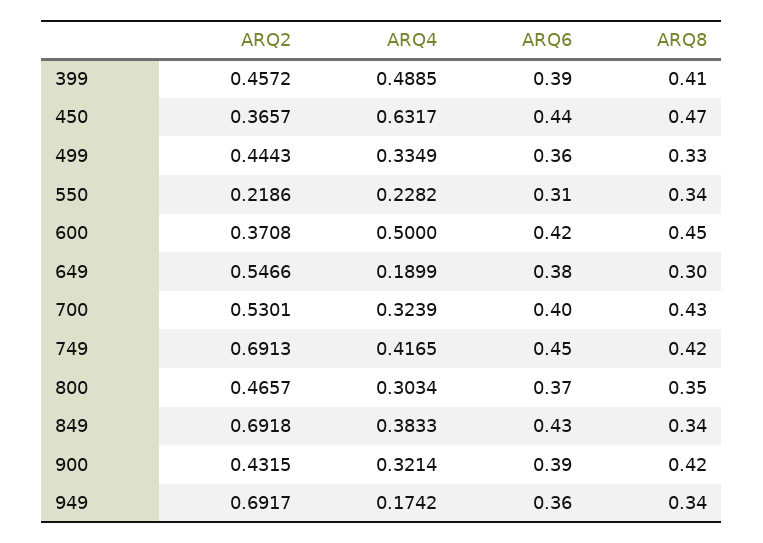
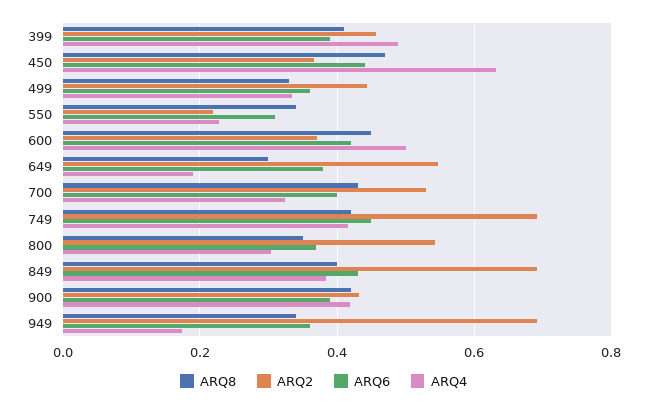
ARQ2, 800: 0.4657 -> 0.54
ARQ8, 849: 0.34 -> 0.4
ARQ4, 900: 0.3214 -> 0.42

